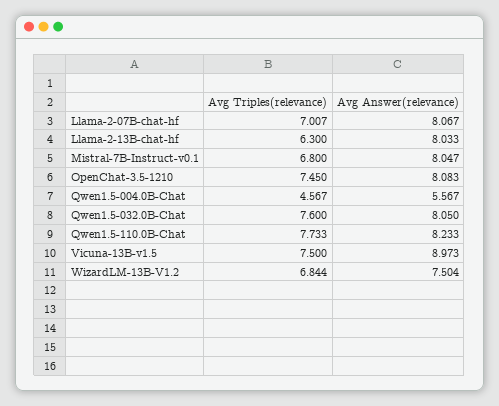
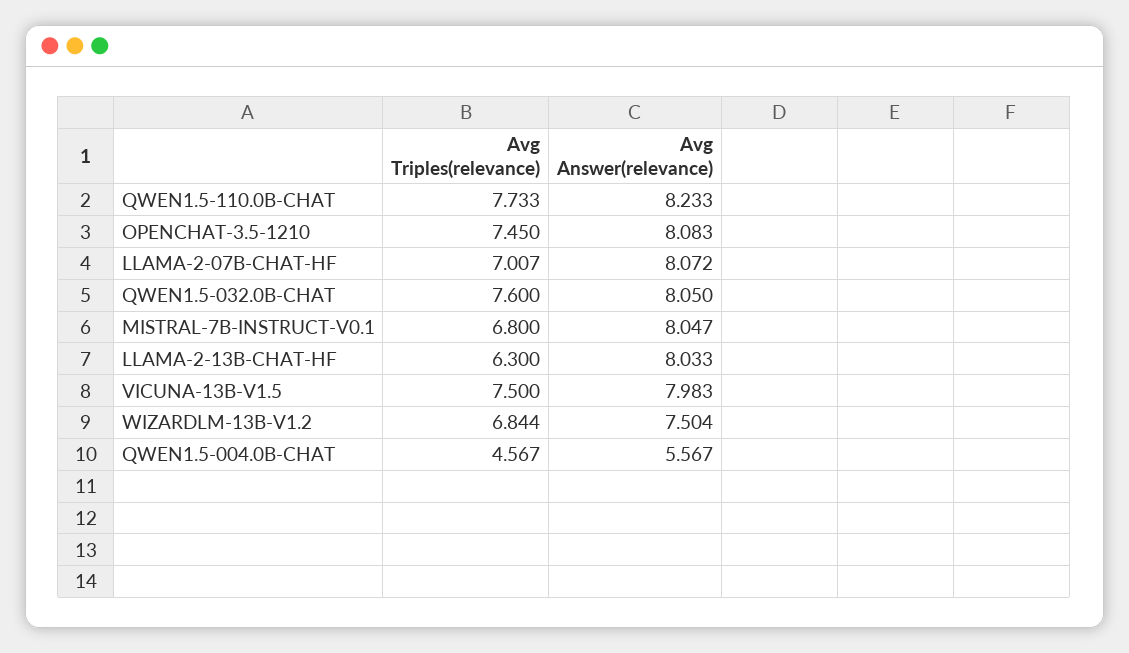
Avg Answer(relevance), Llama-2-07B-chat-hf: 8.067 -> 8.072
Avg Answer(relevance), Vicuna-13B-v1.5: 8.973 -> 7.983

